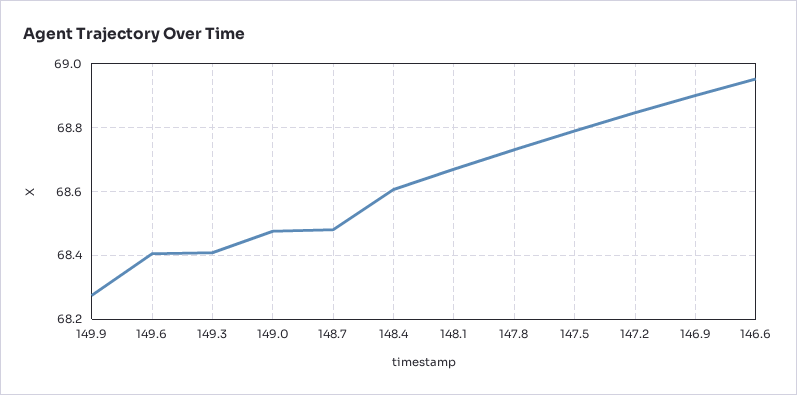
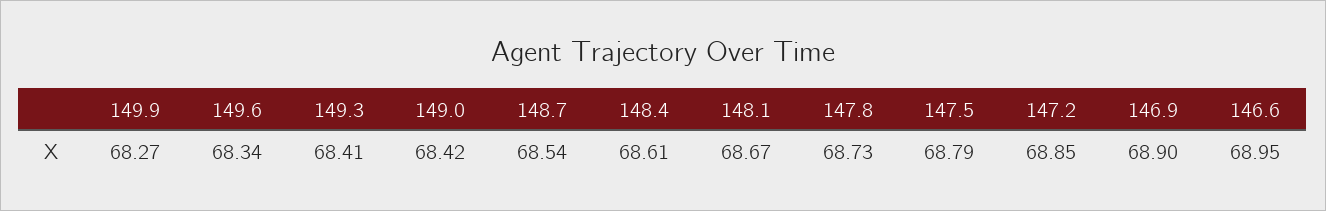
149.6: 68.4 -> 68.34
149.0: 68.48 -> 68.42
148.7: 68.48 -> 68.54

